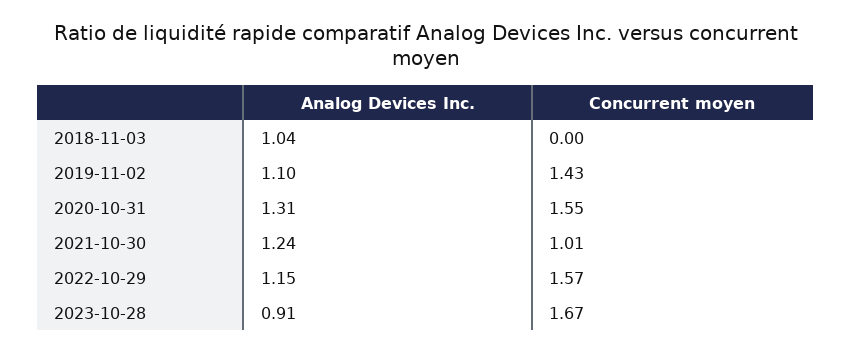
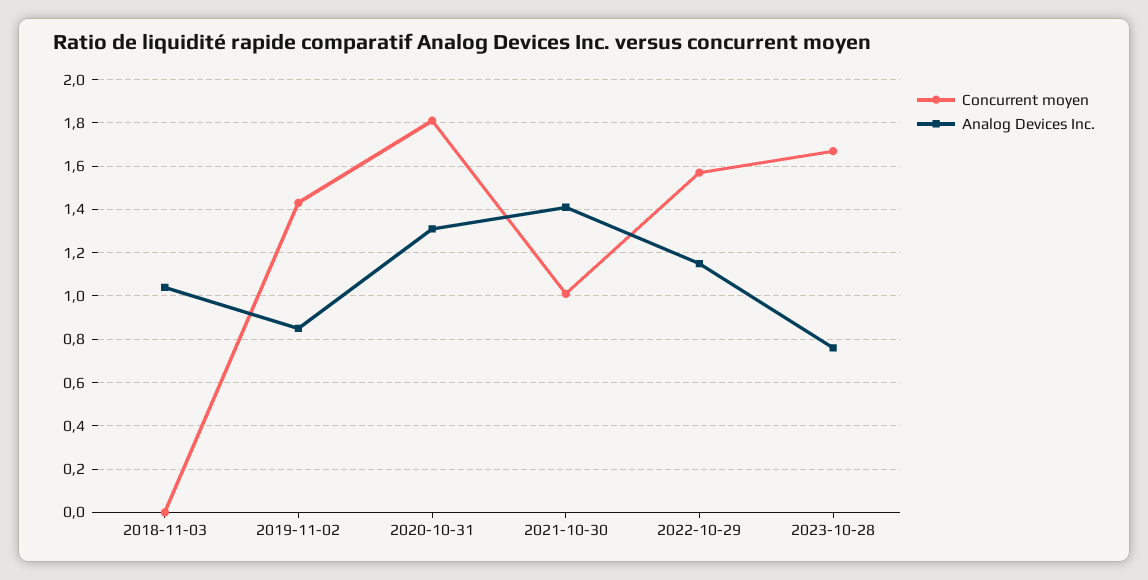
Analog Devices Inc., 2019-11-02: 1.1 -> 0.85
Concurrent moyen, 2020-10-31: 1.55 -> 1.8
Analog Devices Inc., 2021-10-30: 1.24 -> 1.4
Analog Devices Inc., 2023-10-28: 0.91 -> 0.75

